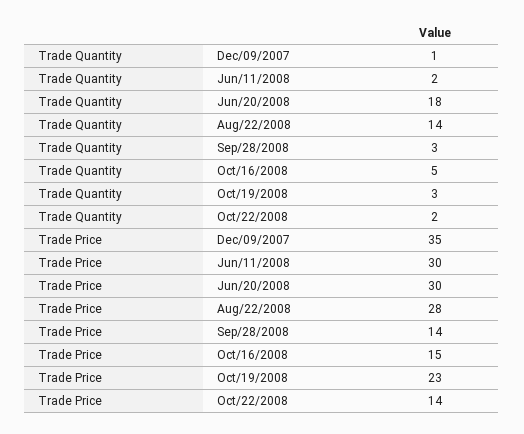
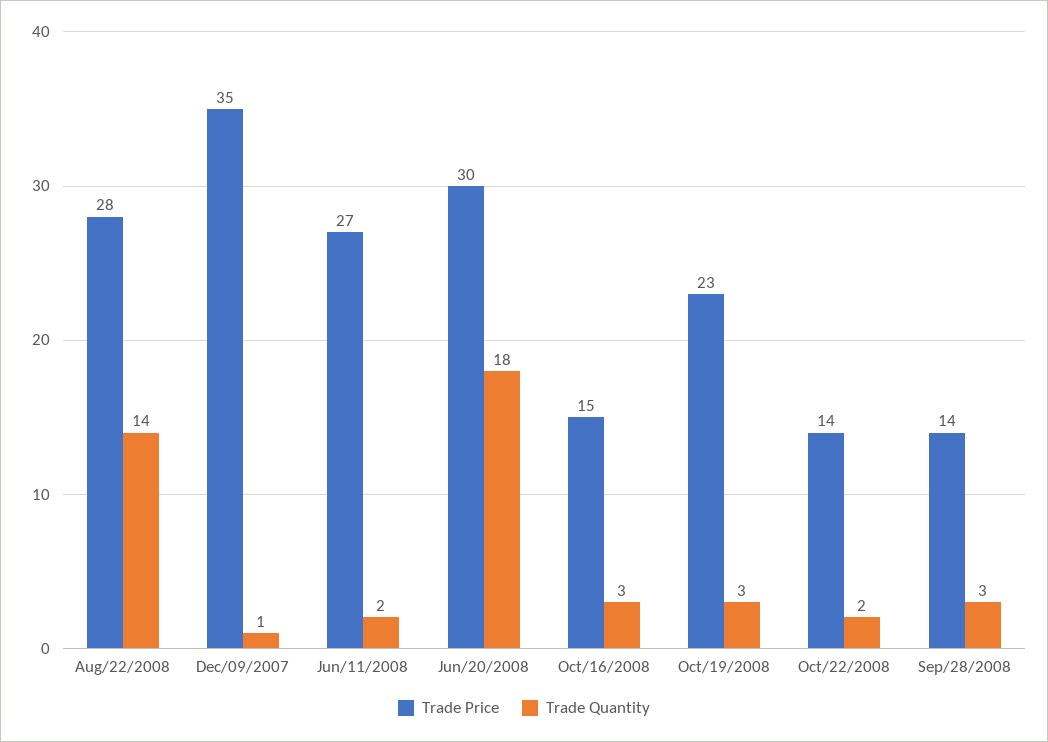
Trade Quantity, Oct/16/2008: 5 -> 3
Trade Price, Jun/11/2008: 30 -> 27

